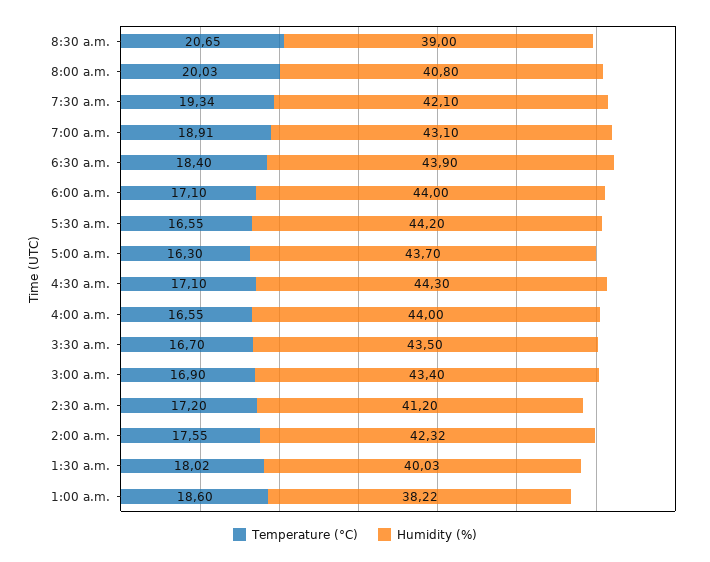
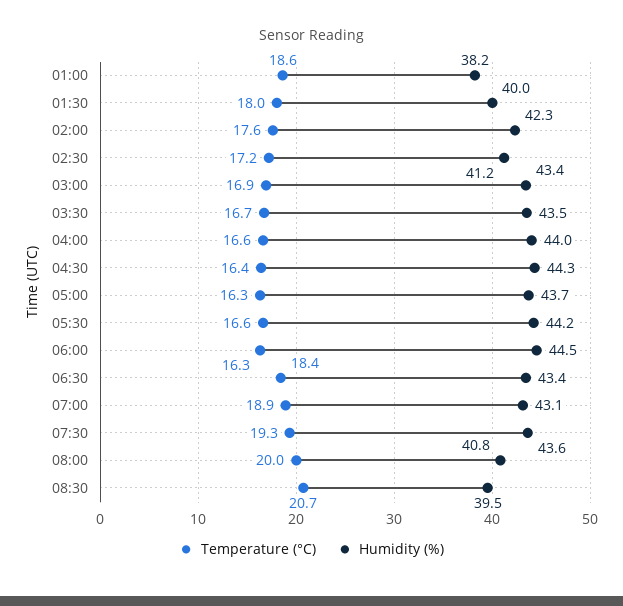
Humidity (%), 8:30 a.m.: 39 -> 39.5
Humidity (%), 7:30 a.m.: 42.1 -> 43.6
Humidity (%), 6:30 a.m.: 43.9 -> 43.4
Temperature (°C), 6:00 a.m.: 17.1 -> 16.3
Humidity (%), 6:00 a.m.: 44 -> 44.5
Temperature (°C), 4:30 a.m.: 17.1 -> 16.4

